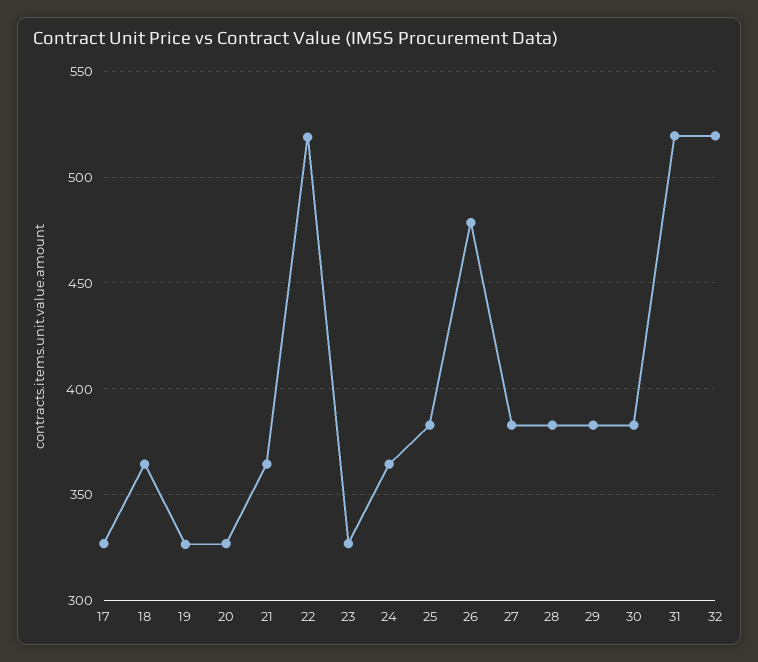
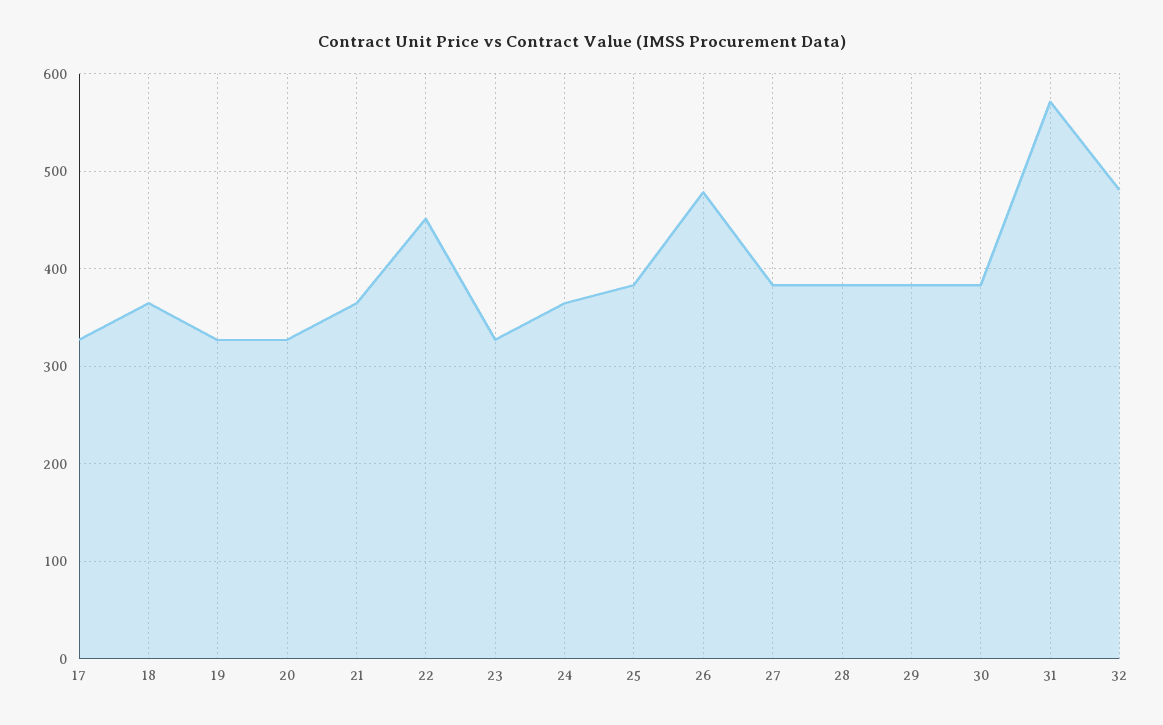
22: 520 -> 450
31: 520 -> 570
32: 520 -> 480

